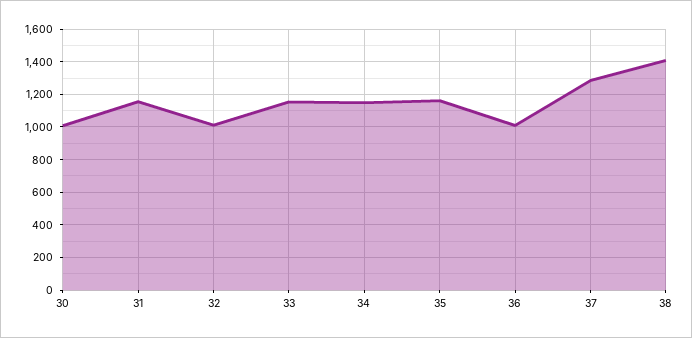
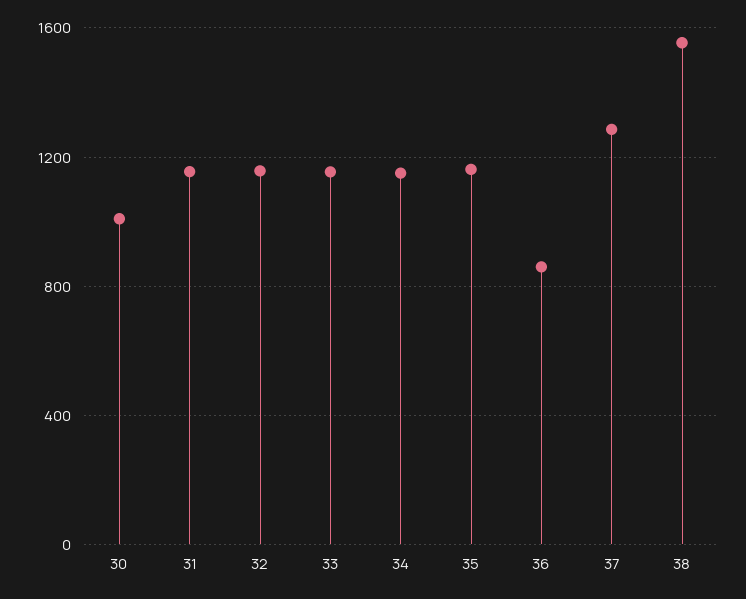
32: 1000 -> 1150
36: 1000 -> 850
38: 1400 -> 1550

